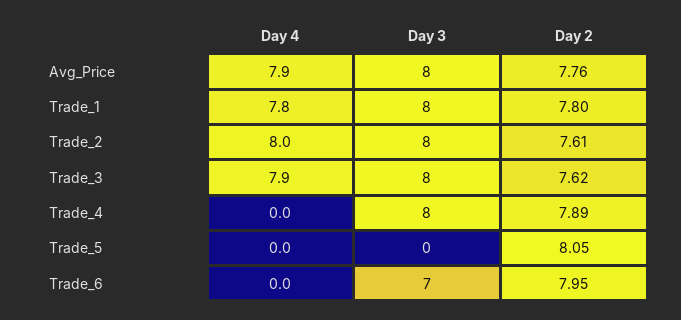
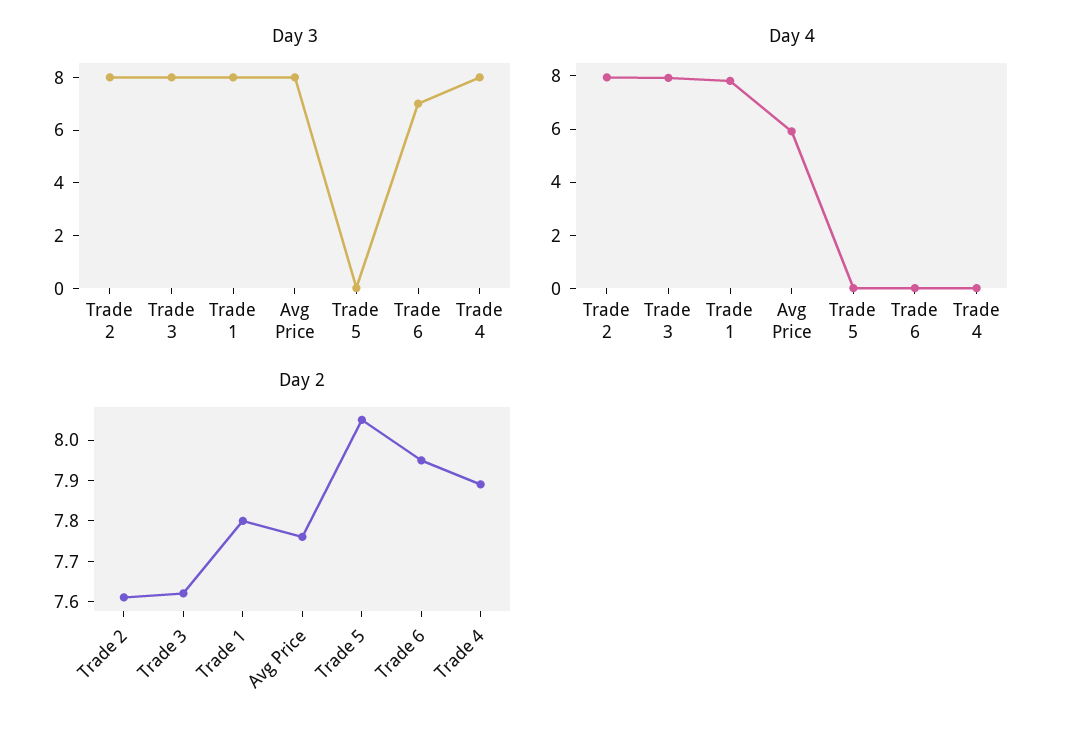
Day 4, Avg_Price: 7.9 -> 6

